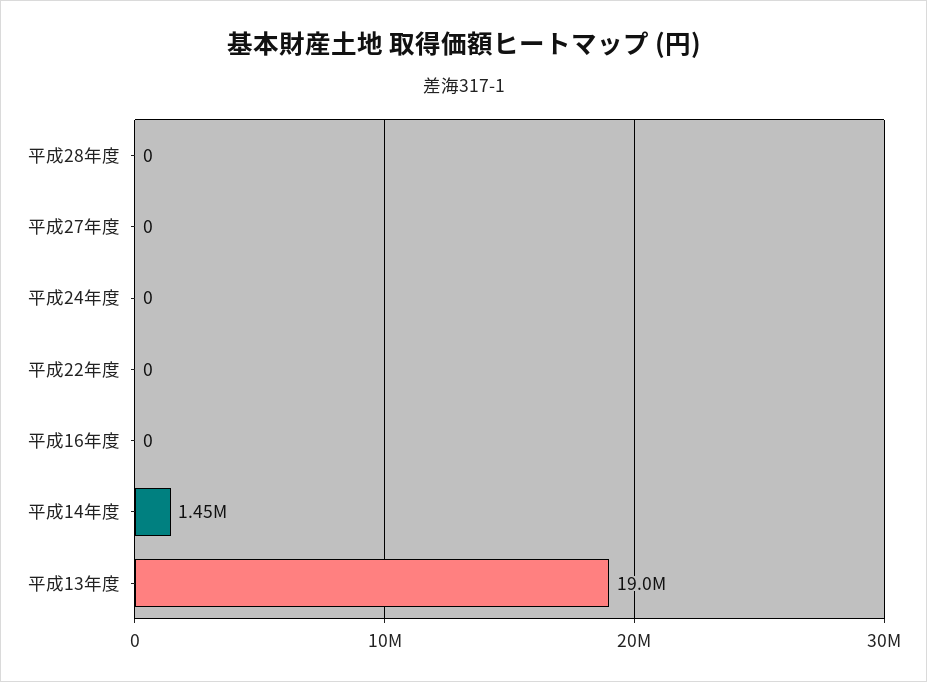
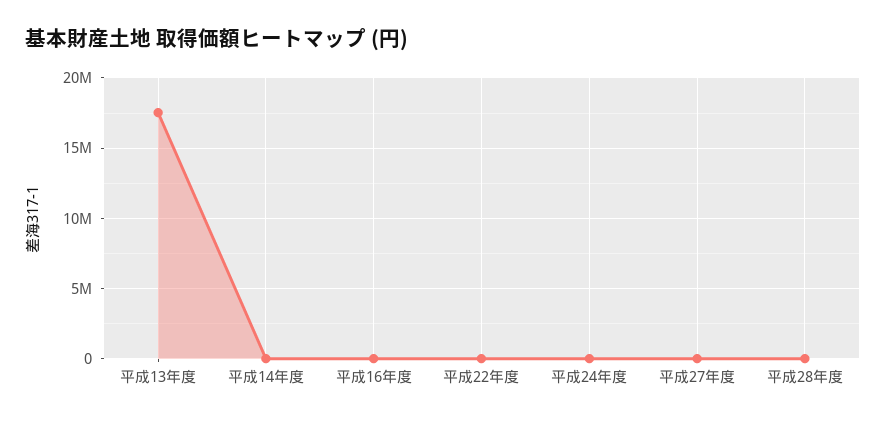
平成14年度: 1450000 -> 0
平成13年度: 19000000 -> 17500000

